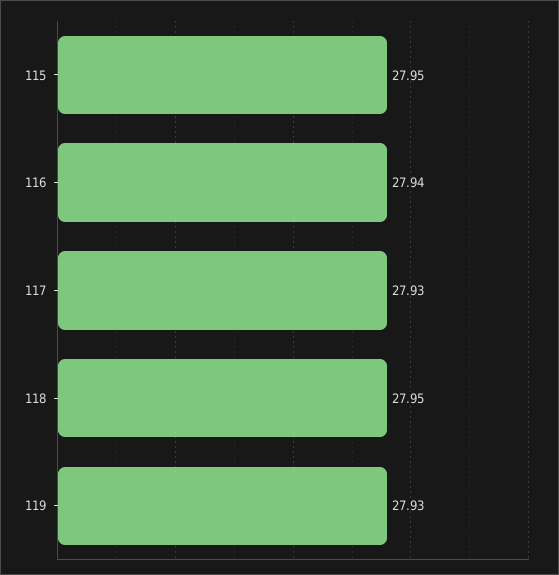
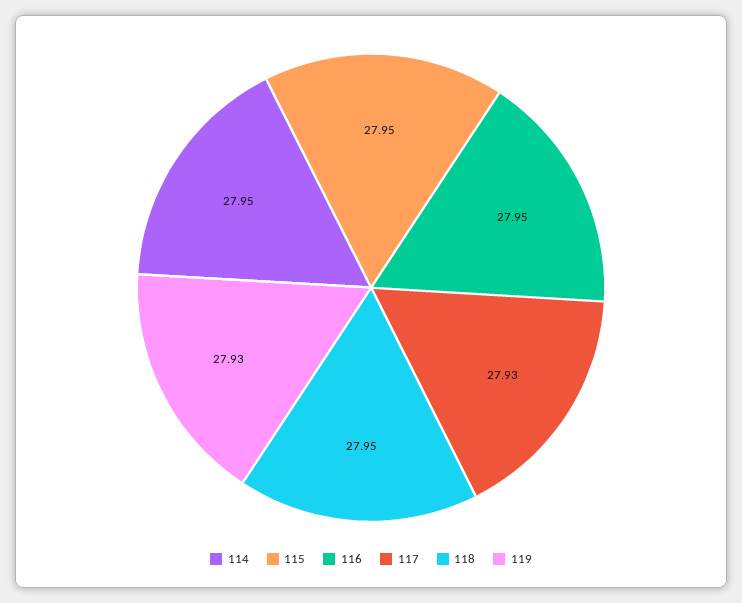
116: 27.94 -> 27.95
114: none -> 27.95

